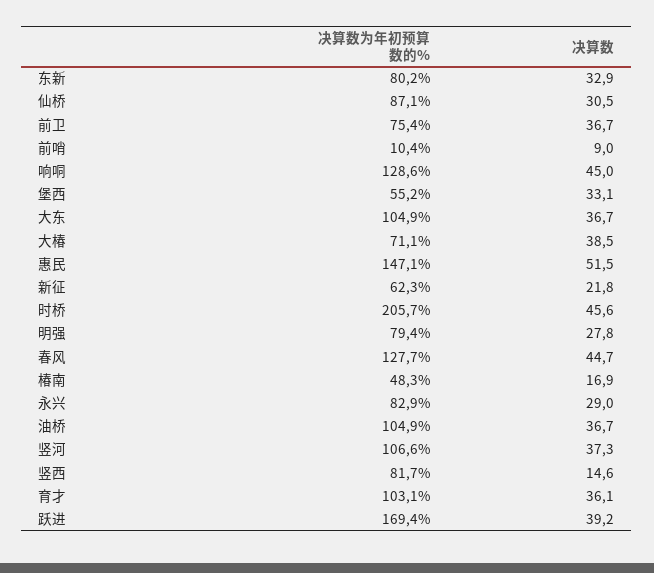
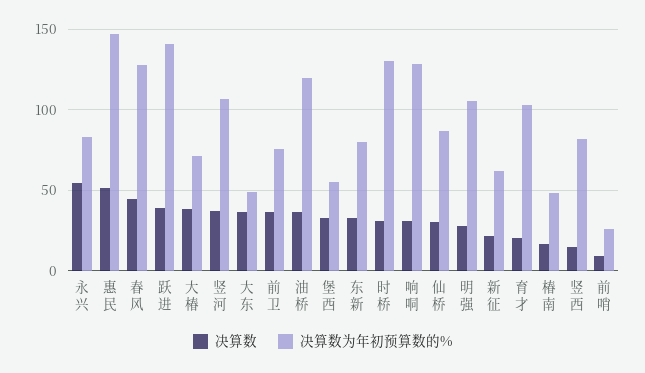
决算数为年初预算数的%, 前哨: 10.4 -> 25
决算数, 响哃: 45 -> 30
决算数为年初预算数的%, 大东: 104.9 -> 50
决算数为年初预算数的%, 时桥: 205.7 -> 130
决算数, 时桥: 45.6 -> 30
决算数为年初预算数的%, 明强: 79.4 -> 105
决算数, 永兴: 29 -> 55
决算数为年初预算数的%, 油桥: 104.9 -> 120
决算数, 育才: 36.1 -> 20
决算数为年初预算数的%, 跃进: 169.4 -> 140

